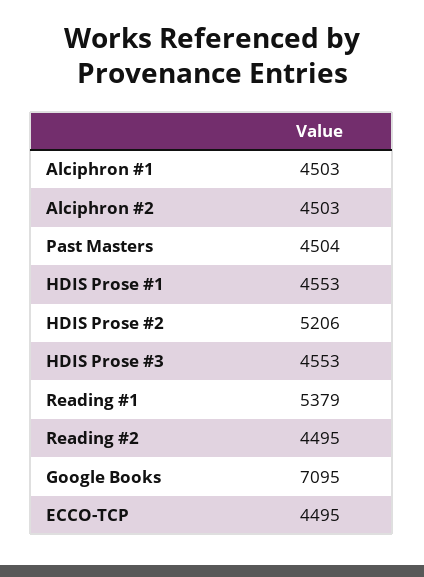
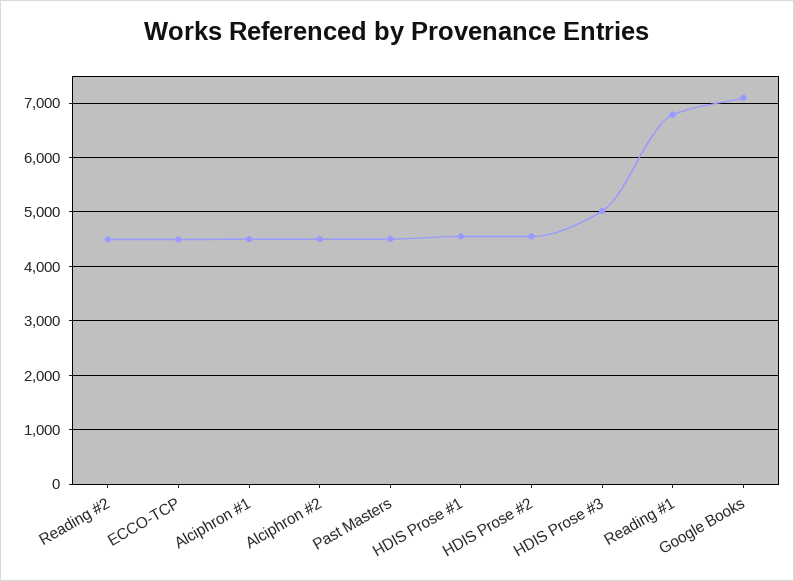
HDIS Prose #2: 5206 -> 4600
HDIS Prose #3: 4553 -> 5000
Reading #1: 5379 -> 6800

